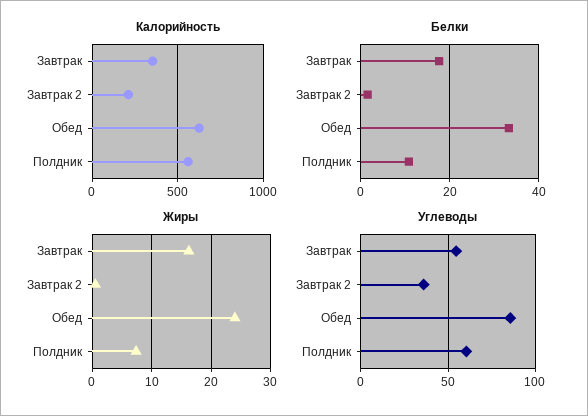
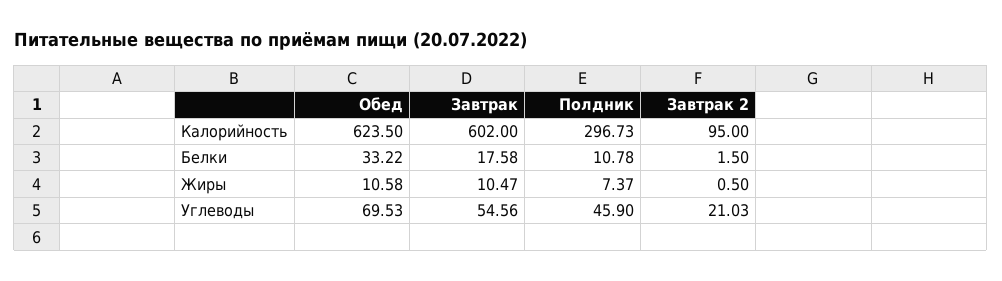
Калорийность, Завтрак: 350 -> 602
Калорийность, Завтрак 2: 200 -> 95
Калорийность, Полдник: 550 -> 296.73
Жиры, Завтрак: 16 -> 10.47
Жиры, Обед: 24 -> 10.58
Углеводы, Завтрак 2: 35 -> 21.03
Углеводы, Обед: 85 -> 69.53
Углеводы, Полдник: 60 -> 45.9

